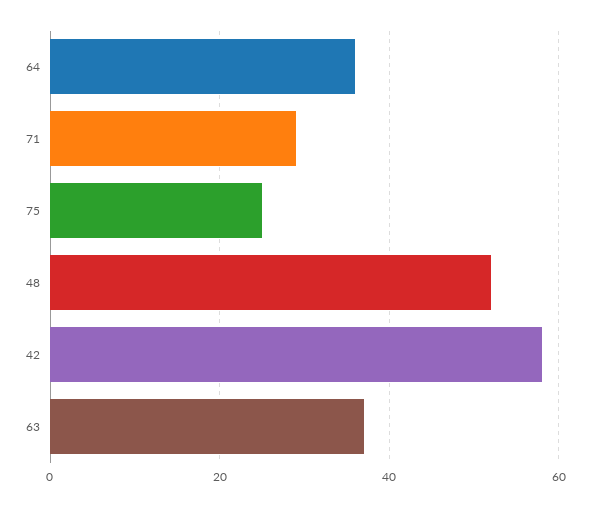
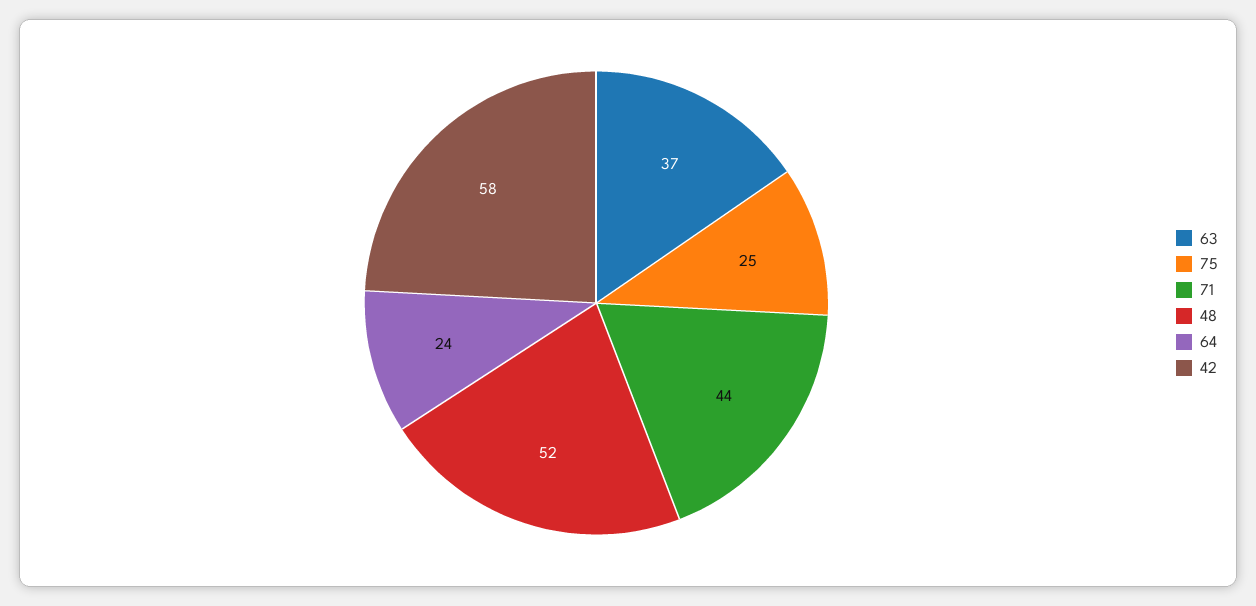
64: 35 -> 24
71: 30 -> 44

